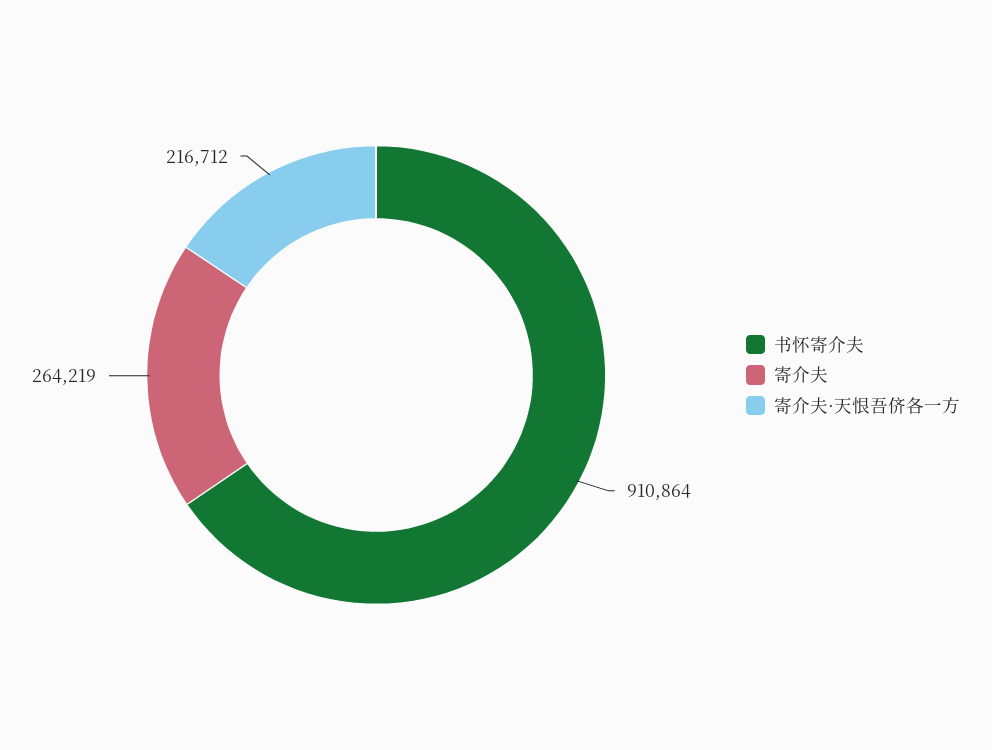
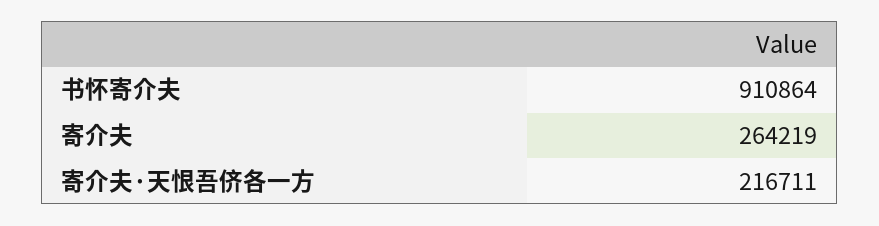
寄介夫·天恨吾侪各一方: 216712 -> 216711

